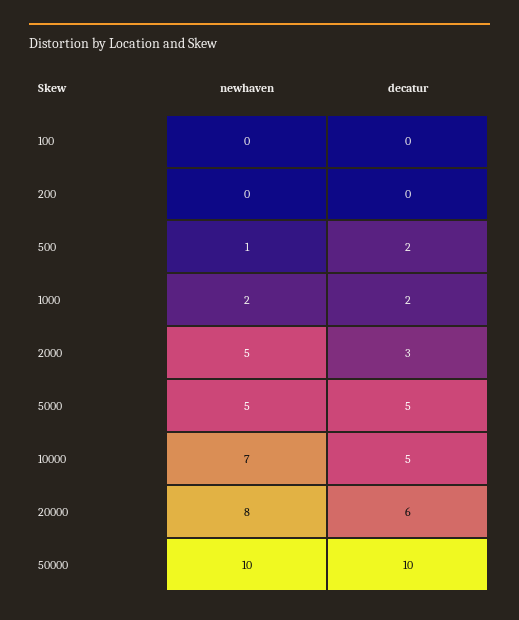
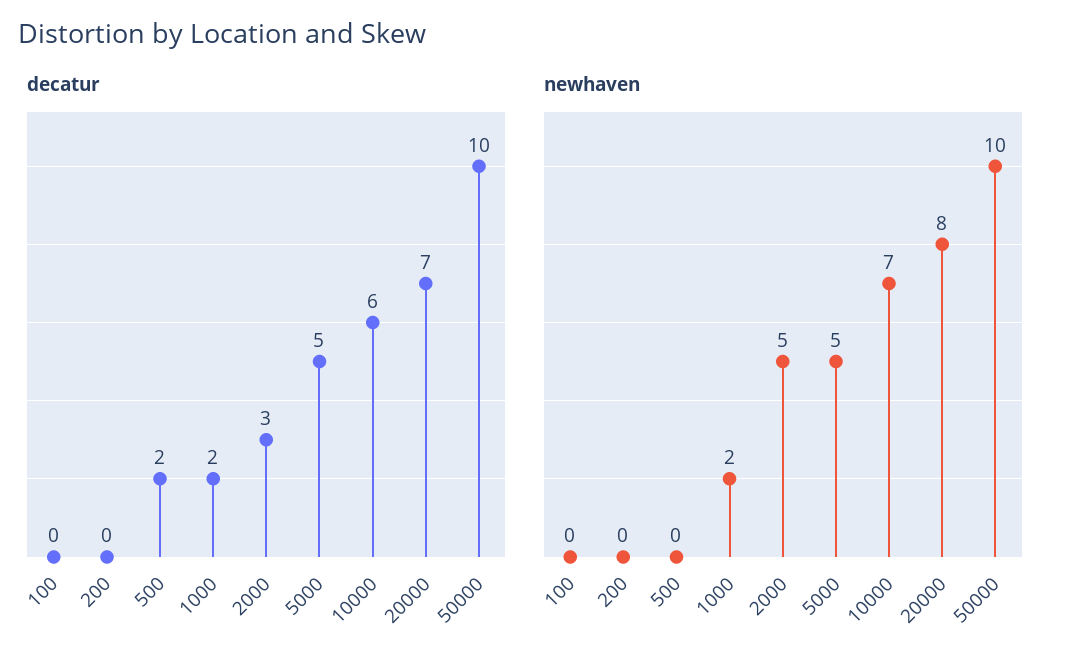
newhaven, 500: 1 -> 0
decatur, 10000: 5 -> 6
decatur, 20000: 6 -> 7

